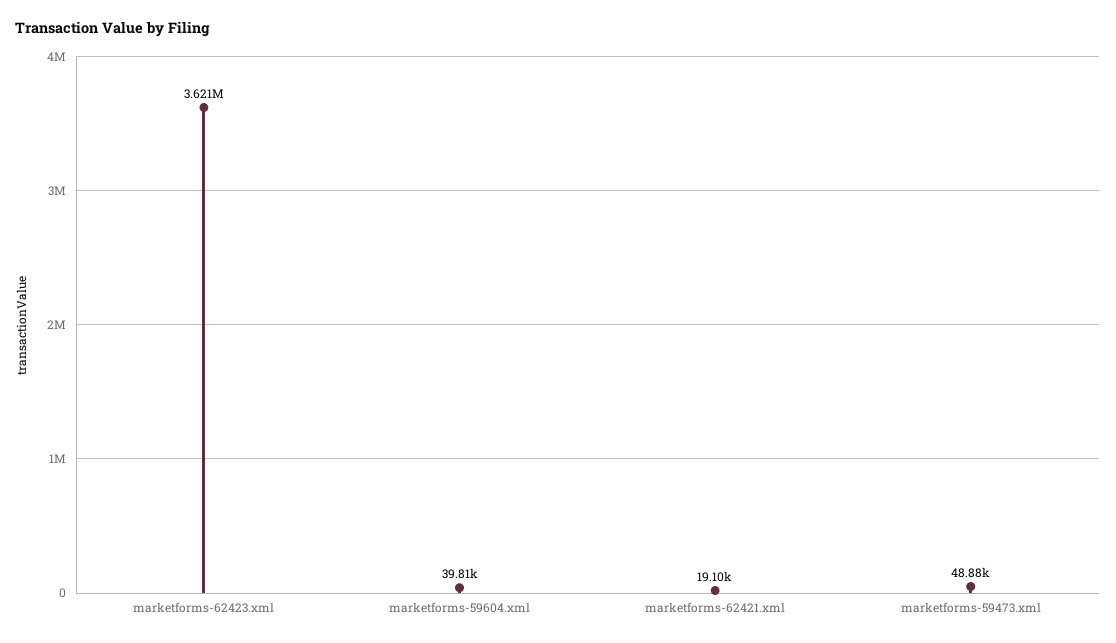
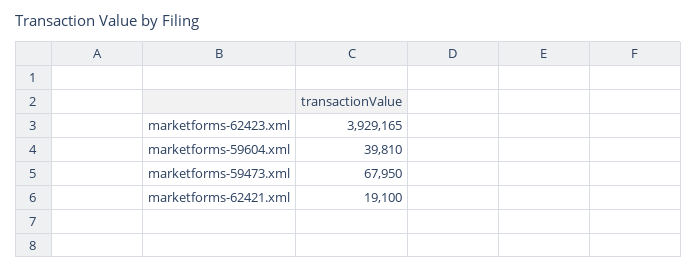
marketforms-62423.xml: 3621000 -> 3929165
marketforms-59473.xml: 48880 -> 67950

